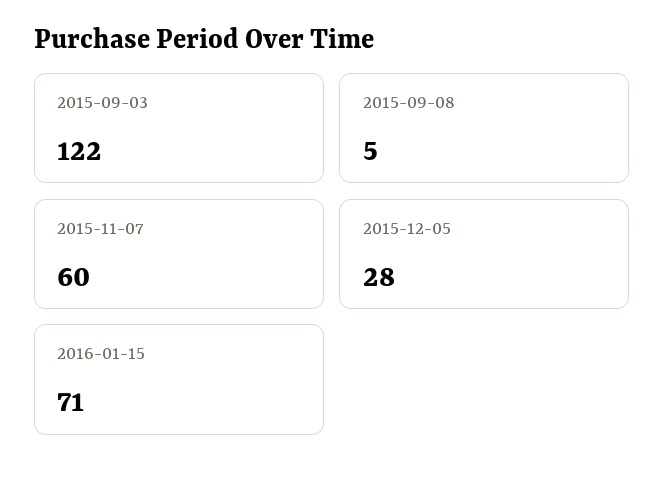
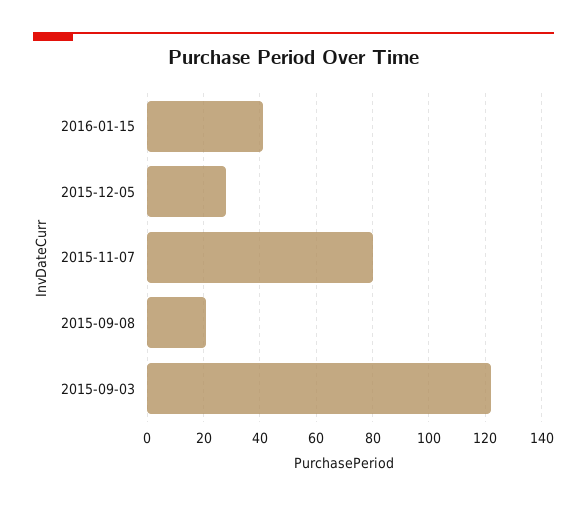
2015-09-08: 5 -> 20
2015-11-07: 60 -> 80
2016-01-15: 71 -> 40

